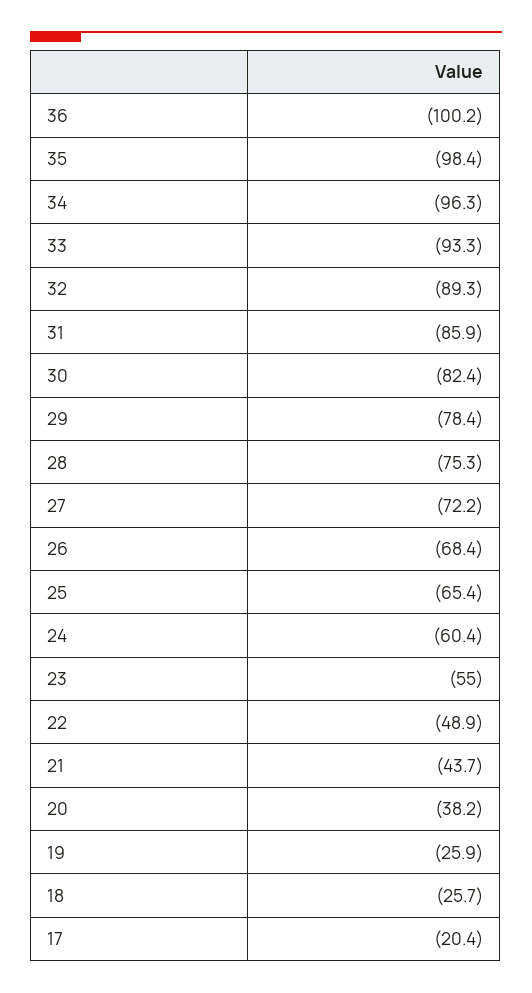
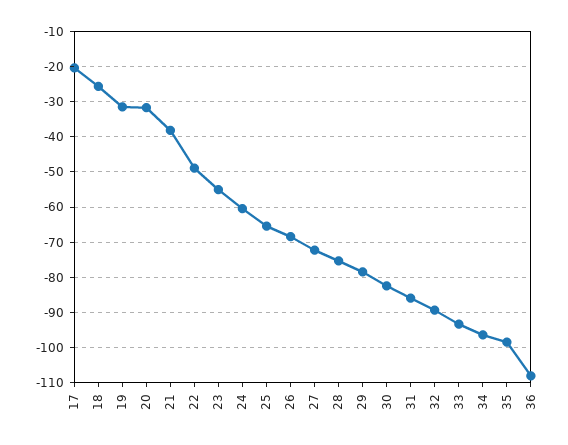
36: -100.2 -> -108
21: -43.7 -> -38
20: -38.2 -> -32
19: -25.9 -> -32

